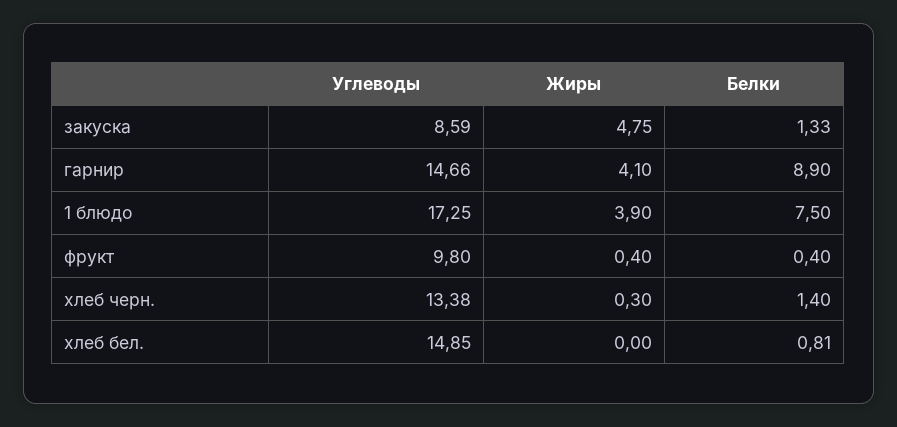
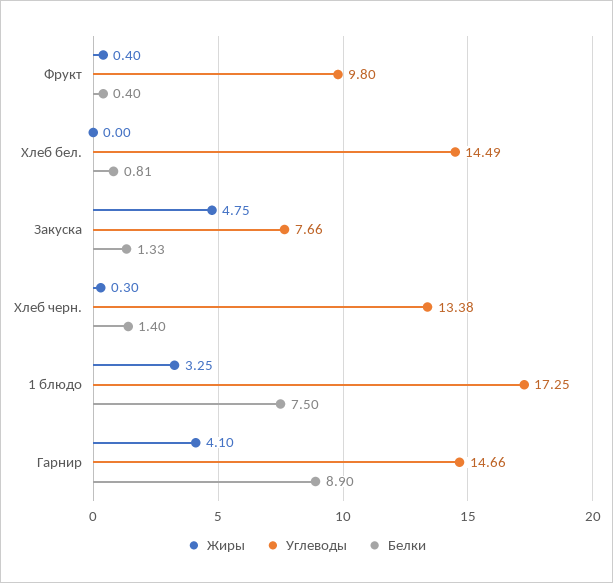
Углеводы, закуска: 8.59 -> 7.66
Жиры, 1 блюдо: 3.9 -> 3.25
Углеводы, хлеб бел.: 14.85 -> 14.49

